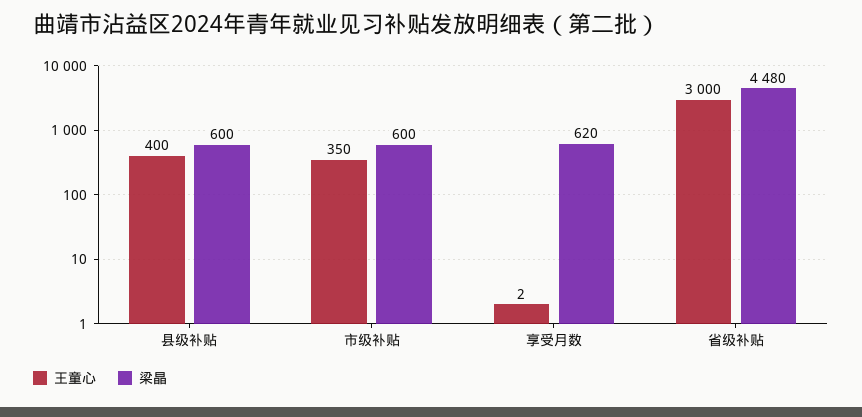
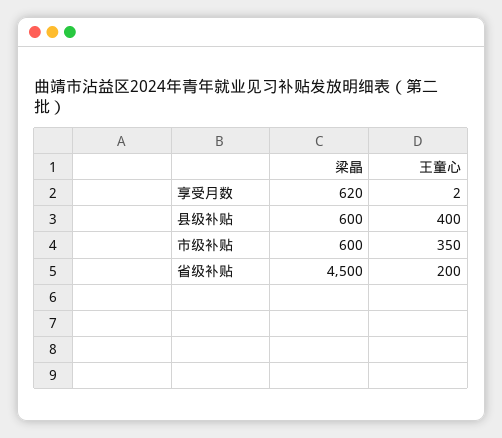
王童心, 省级补贴: 3000 -> 200
梁晶, 省级补贴: 4480 -> 4500

